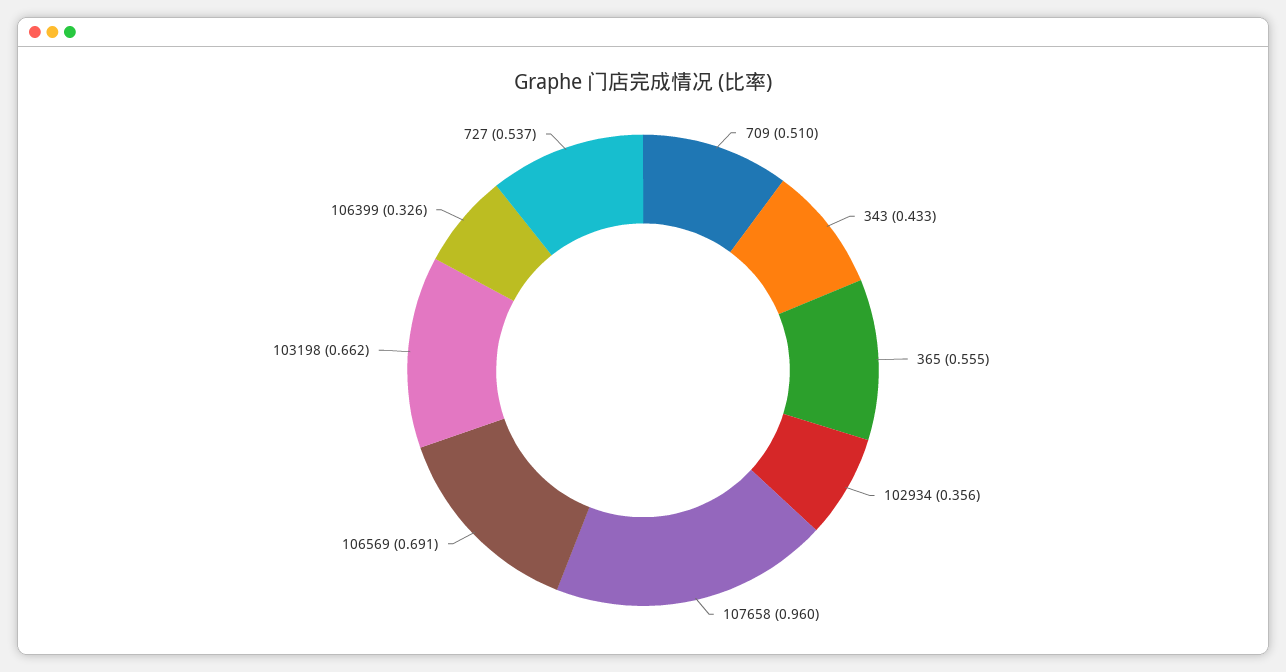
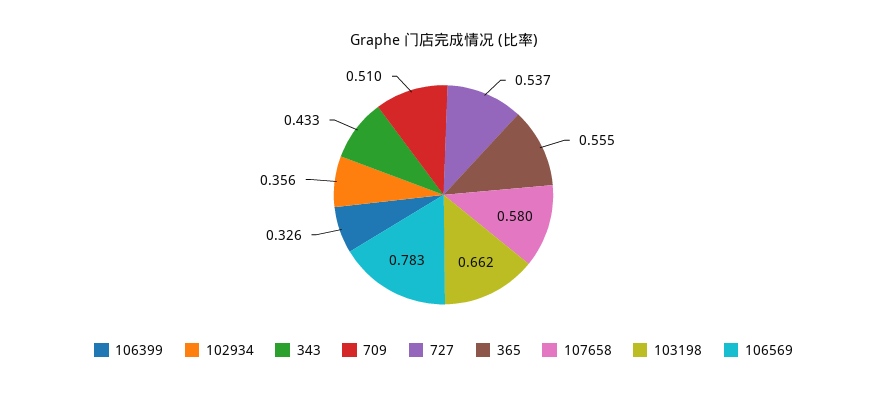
107658: 0.96 -> 0.58
106569: 0.691 -> 0.783

